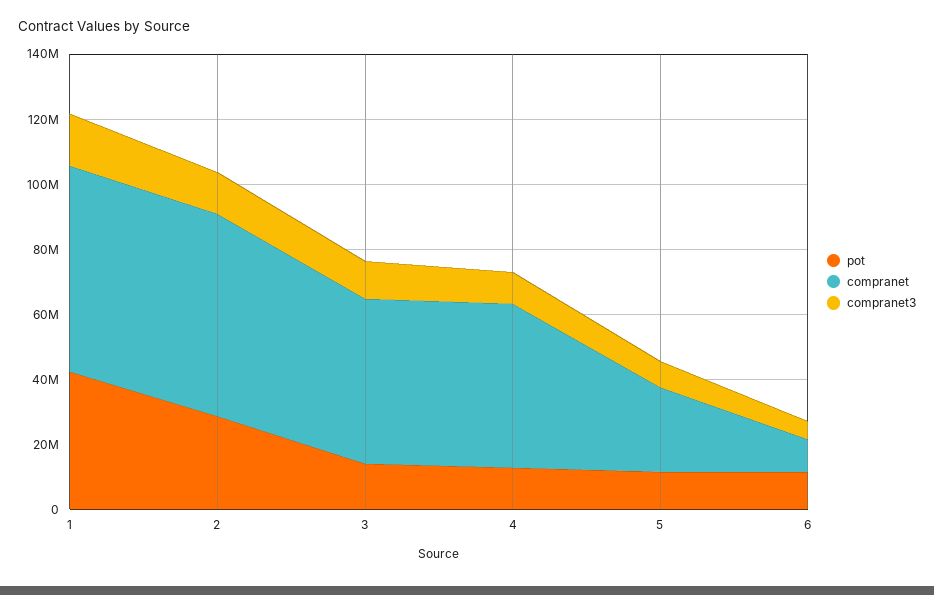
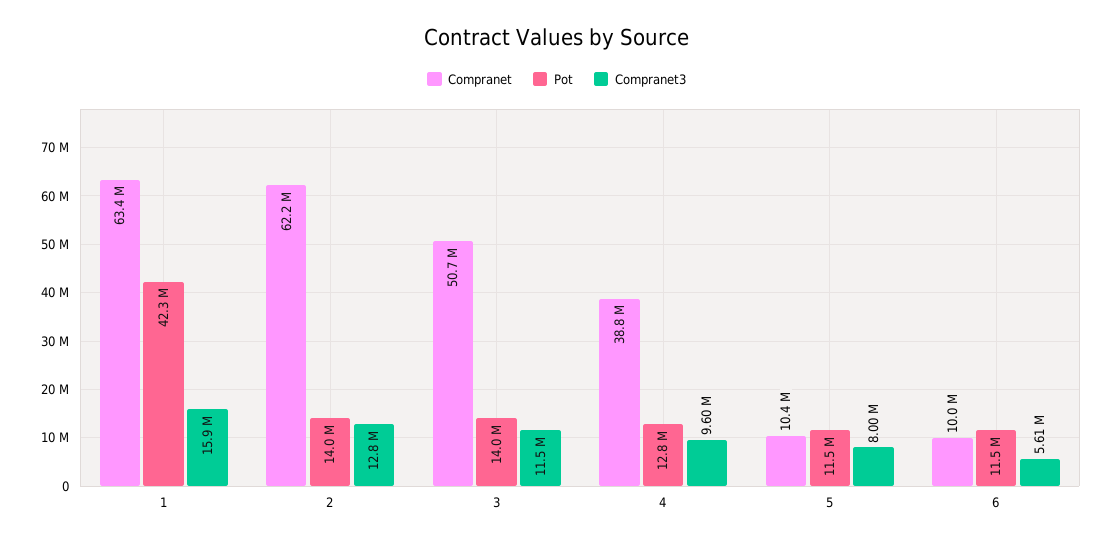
pot, 2: 30000000 -> 14000000
compranet, 4: 50000000 -> 38800000
compranet, 5: 25000000 -> 10400000

